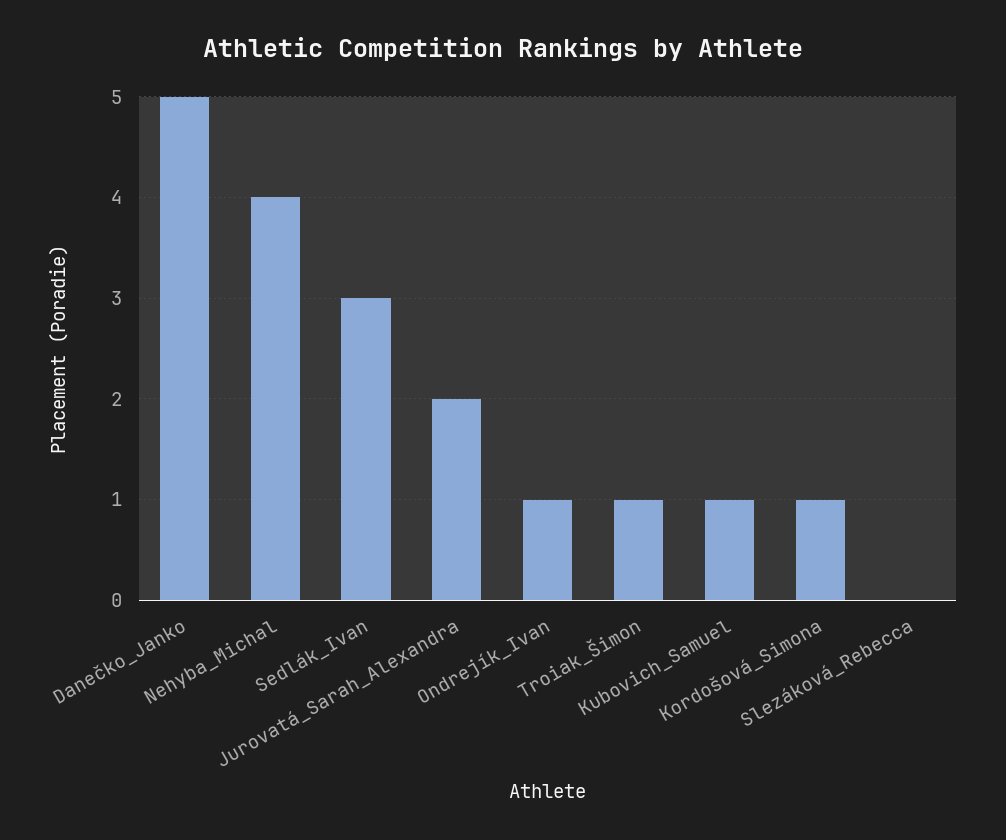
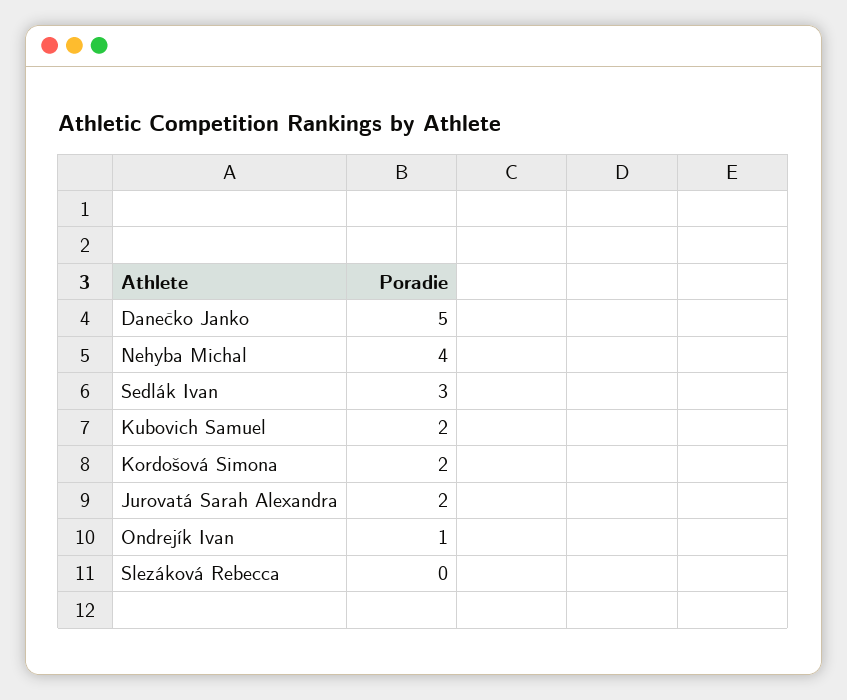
Troiak_Šimon: 1 -> none
Kubovich_Samuel: 1 -> 2
Kordošová_Simona: 1 -> 2

